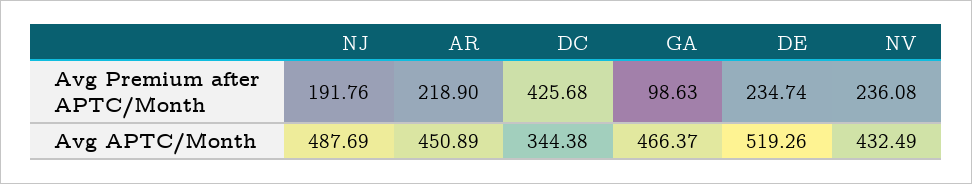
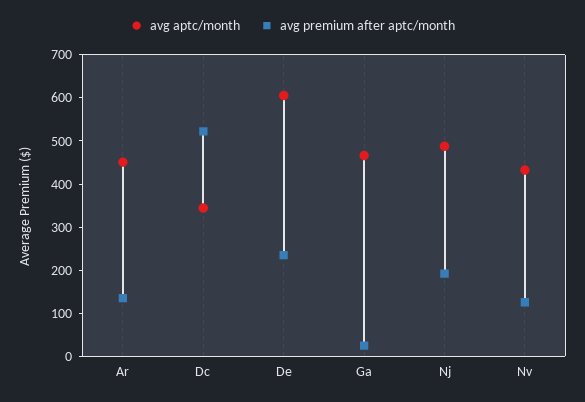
Avg Premium after APTC/Month, AR: 218.9 -> 140
Avg Premium after APTC/Month, DC: 425.68 -> 520
Avg Premium after APTC/Month, GA: 98.63 -> 20
Avg Premium after APTC/Month, NV: 236.08 -> 120
Avg APTC/Month, DE: 519.26 -> 600

